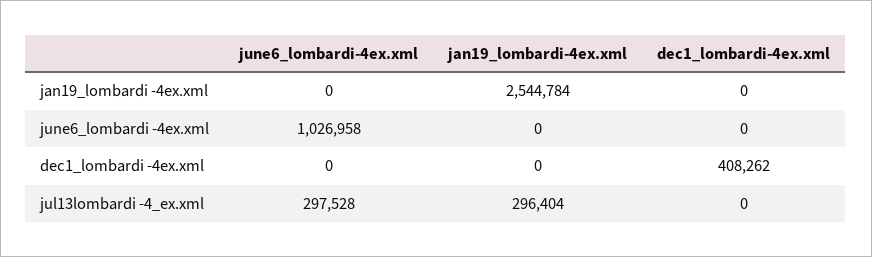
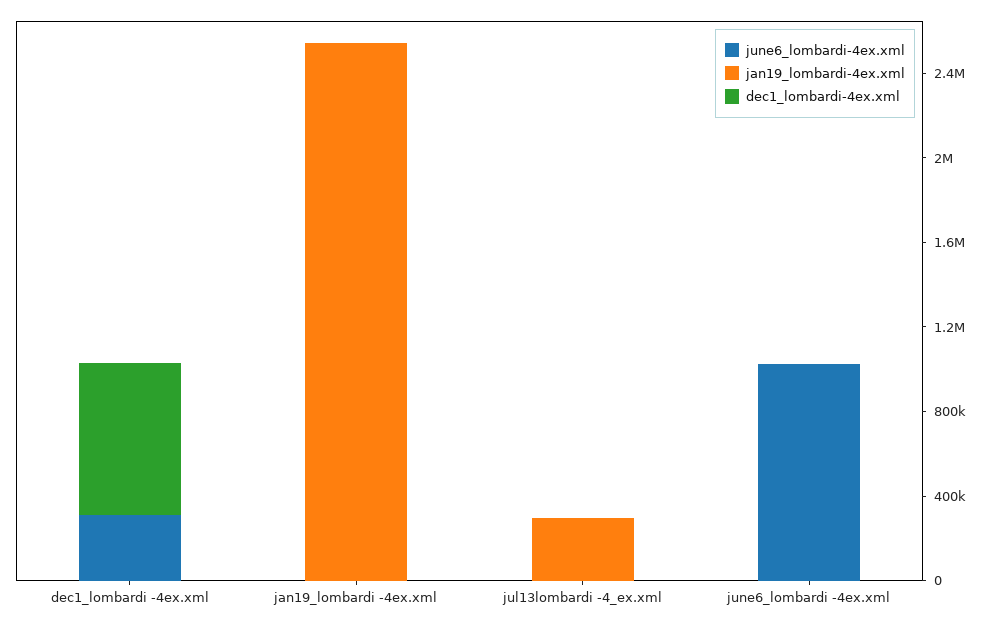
june6_lombardi-4ex.xml, dec1_lombardi -4ex.xml: 0 -> 300000
dec1_lombardi-4ex.xml, dec1_lombardi -4ex.xml: 408262 -> 700000
june6_lombardi-4ex.xml, jul13lombardi -4_ex.xml: 297528 -> 0

